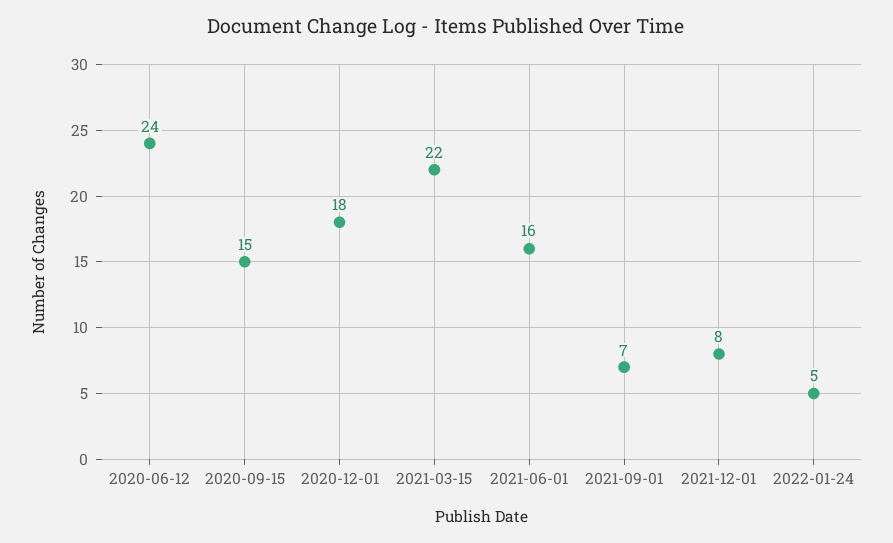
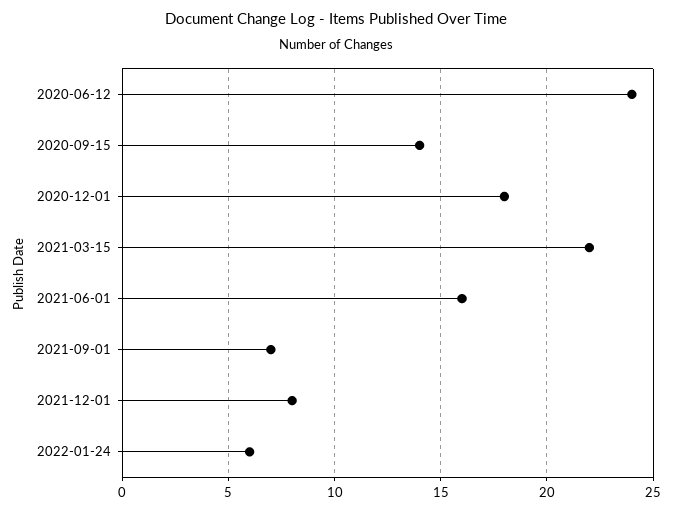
2020-09-15: 15 -> 14
2022-01-24: 5 -> 6

